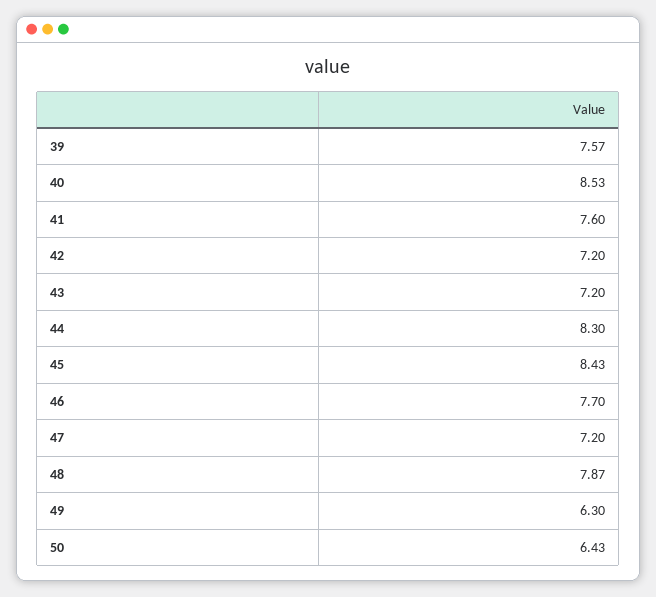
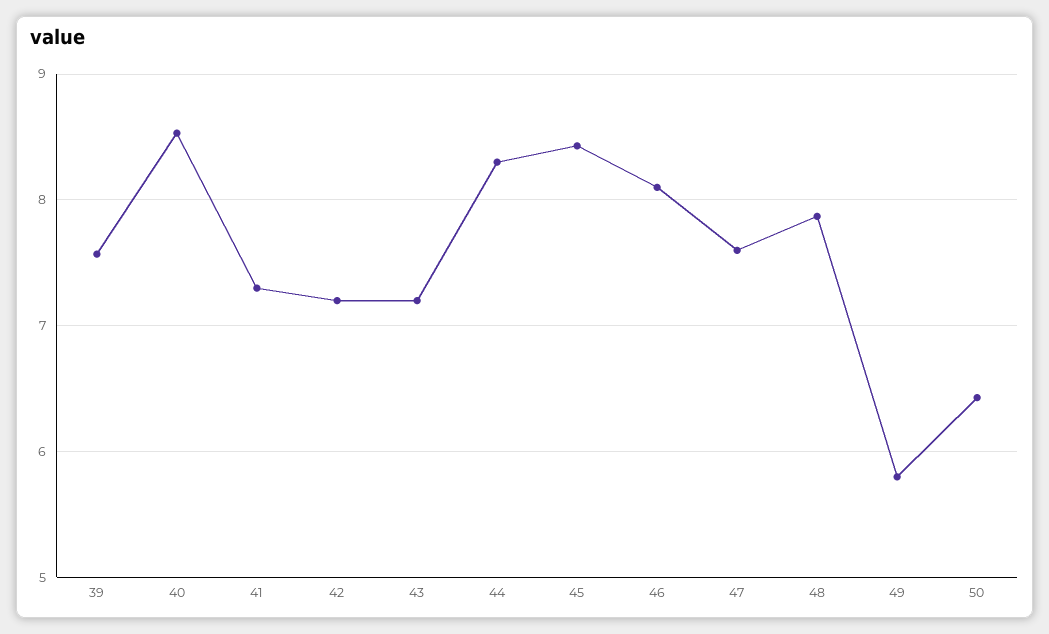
41: 7.6 -> 7.3
46: 7.7 -> 8.1
47: 7.2 -> 7.6
49: 6.3 -> 5.8

